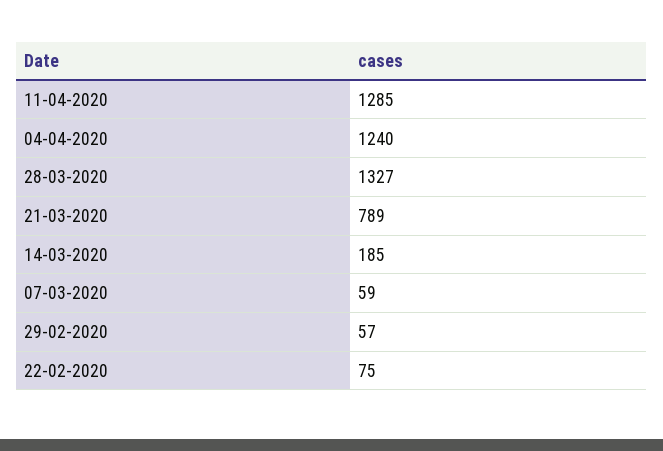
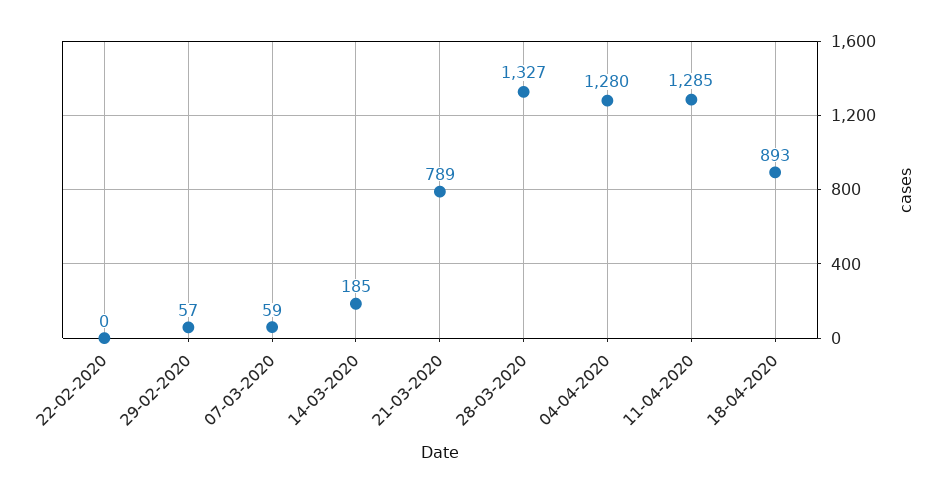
04-04-2020: 1240 -> 1280
22-02-2020: 75 -> 0
18-04-2020: none -> 893

